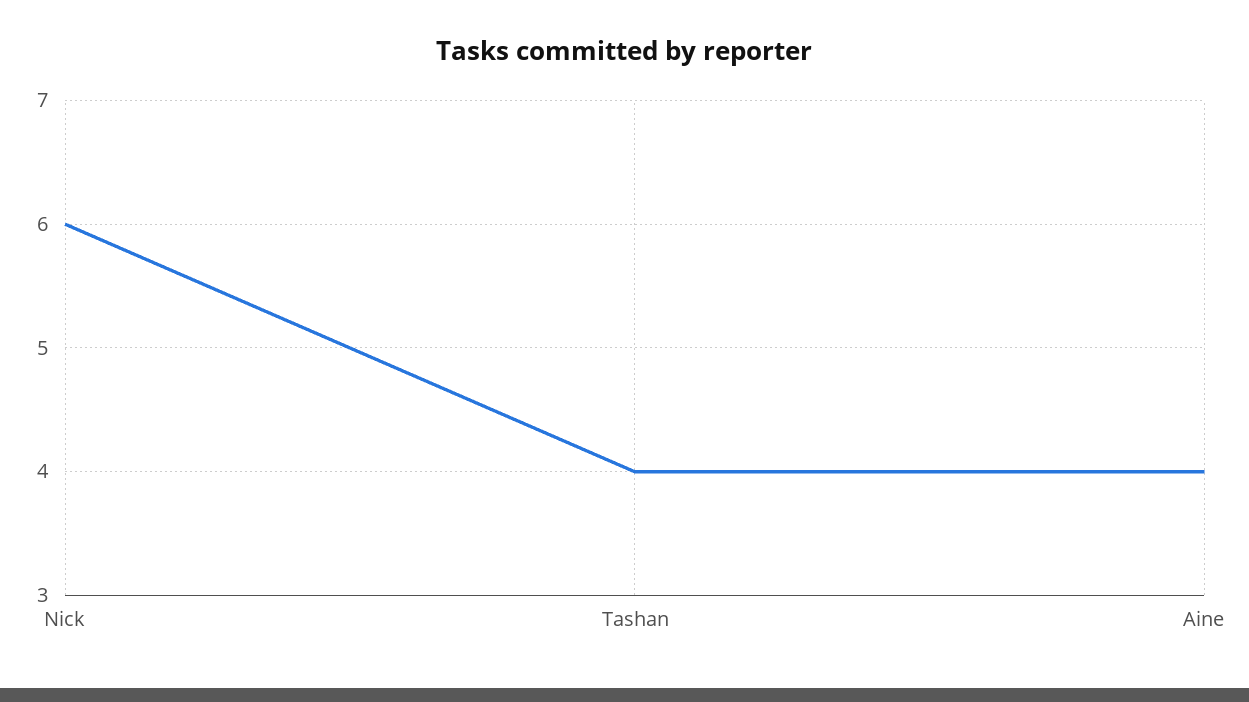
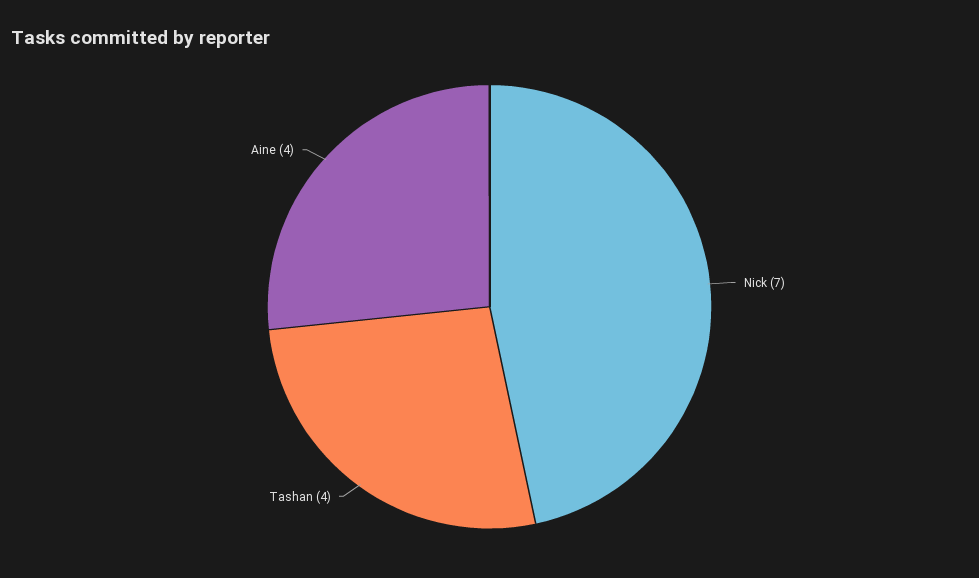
Nick: 6 -> 7

